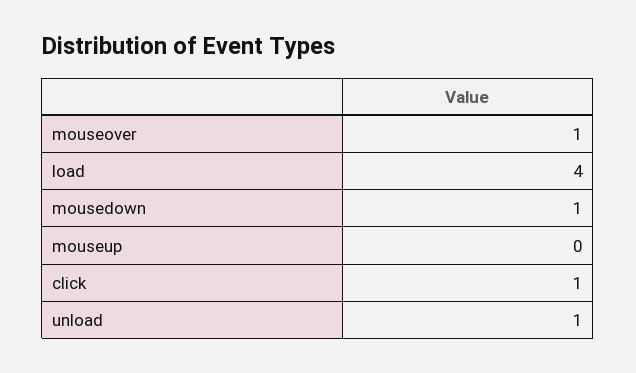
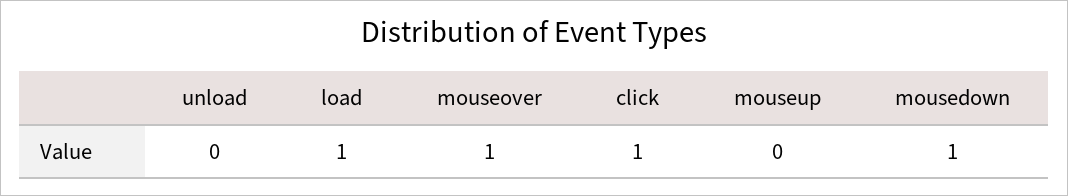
load: 4 -> 1
unload: 1 -> 0

